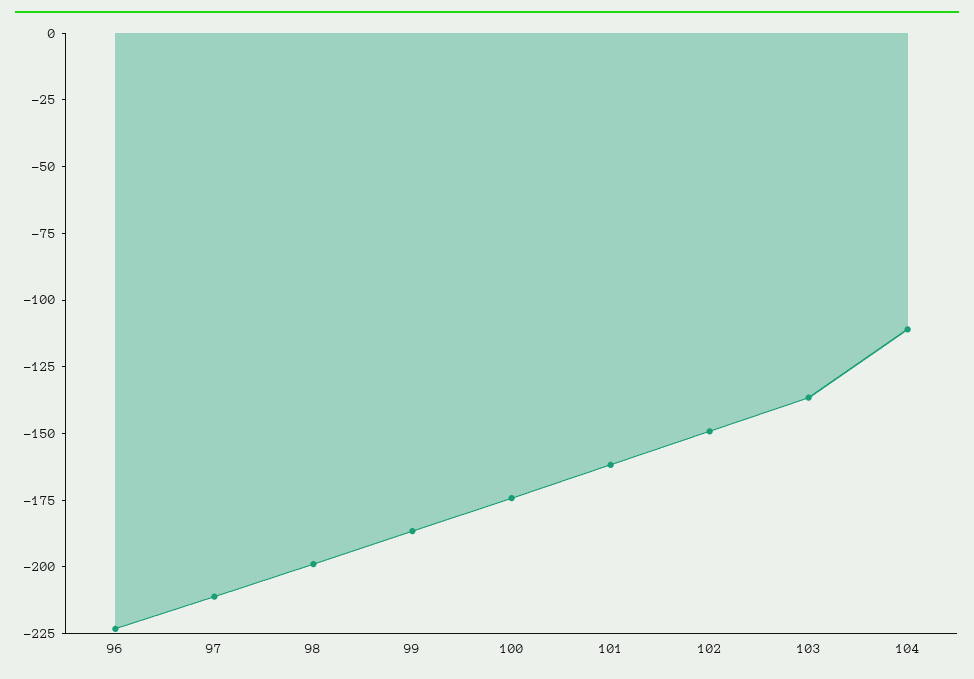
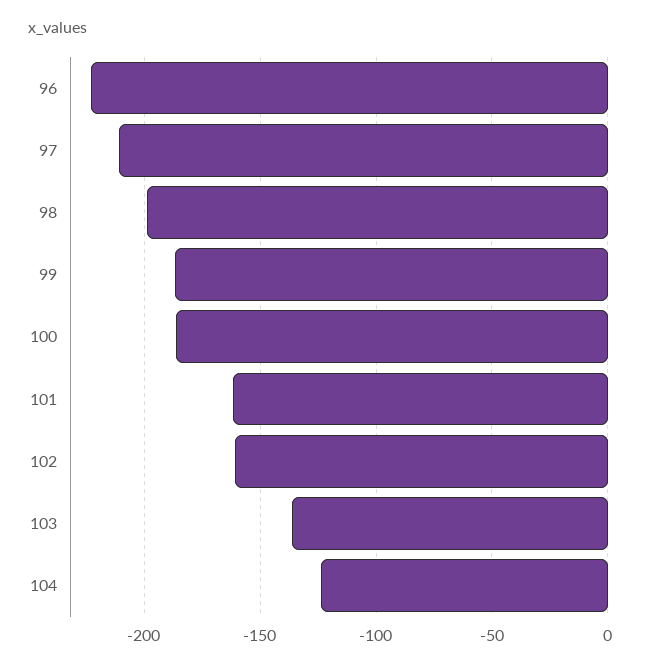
100: -175 -> -185
102: -150 -> -160
104: -110 -> -125

